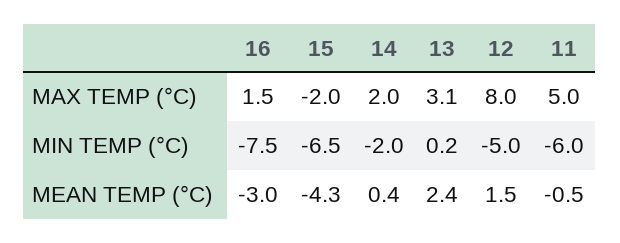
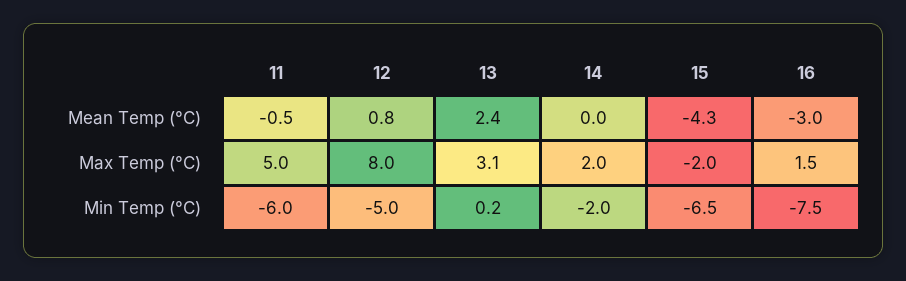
14, MEAN TEMP (°C): 0.4 -> 0
12, MEAN TEMP (°C): 1.5 -> 0.8

